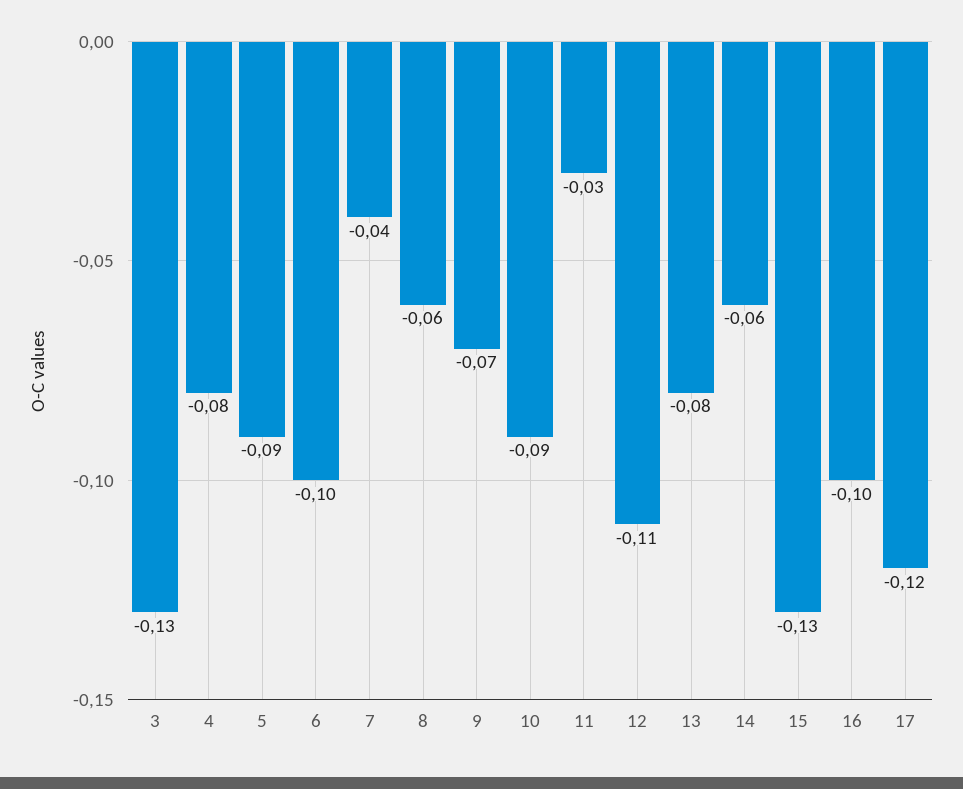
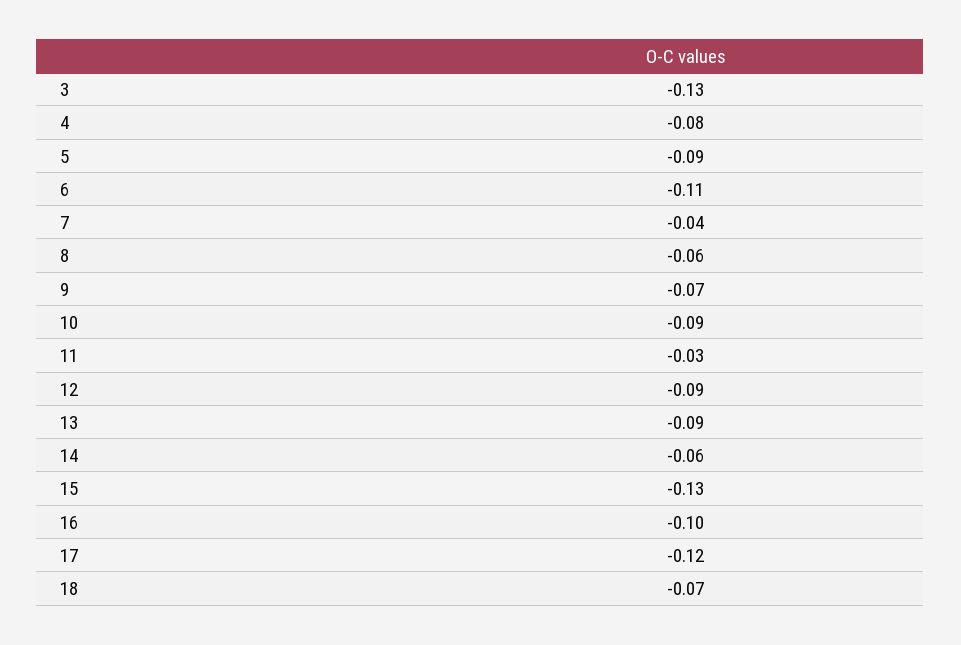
6: -0.1 -> -0.11
12: -0.11 -> -0.09
13: -0.08 -> -0.09
18: none -> -0.07

